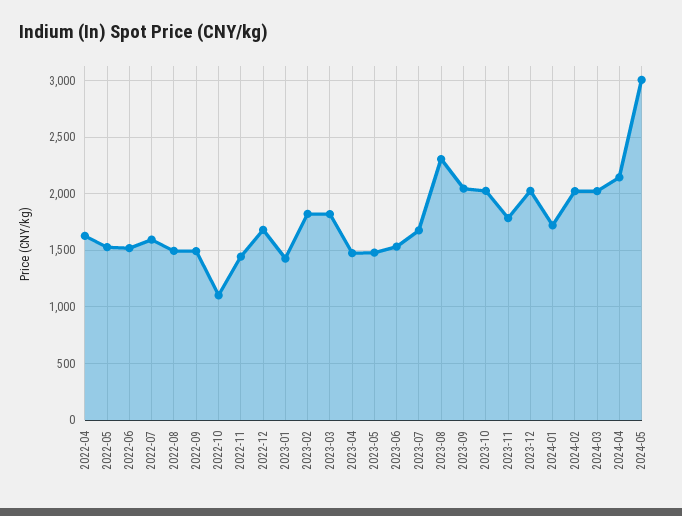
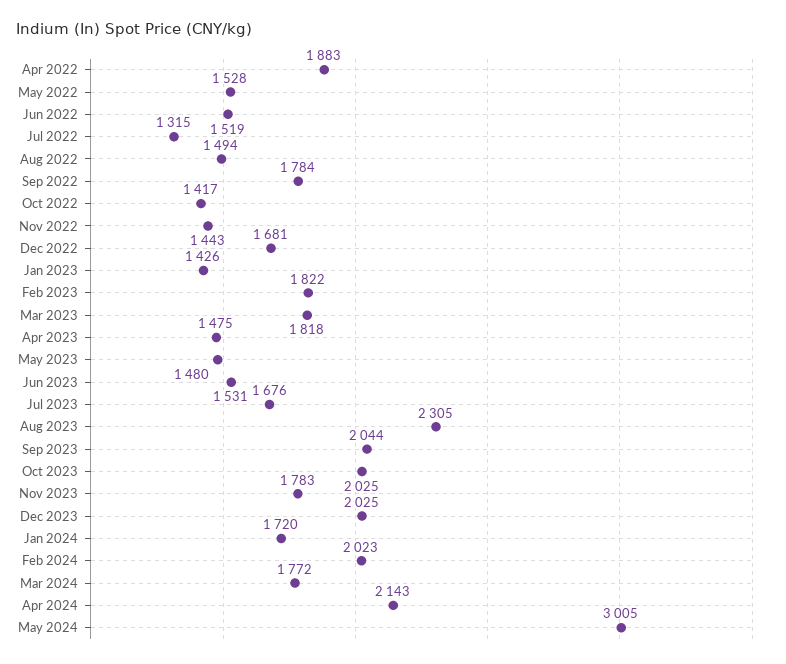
2022-04: 1600 -> 1883
2022-07: 1600 -> 1315
2022-09: 1500 -> 1784
2022-10: 1100 -> 1417
2024-03: 2000 -> 1772

